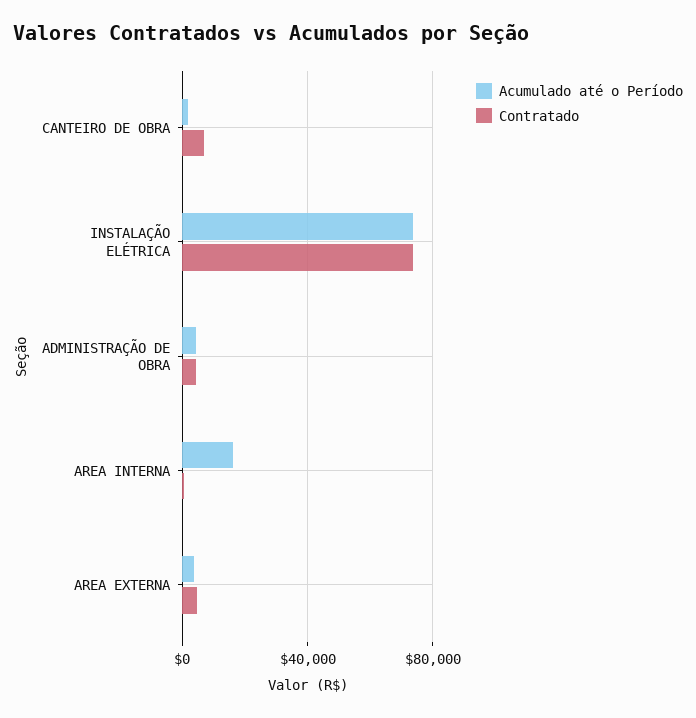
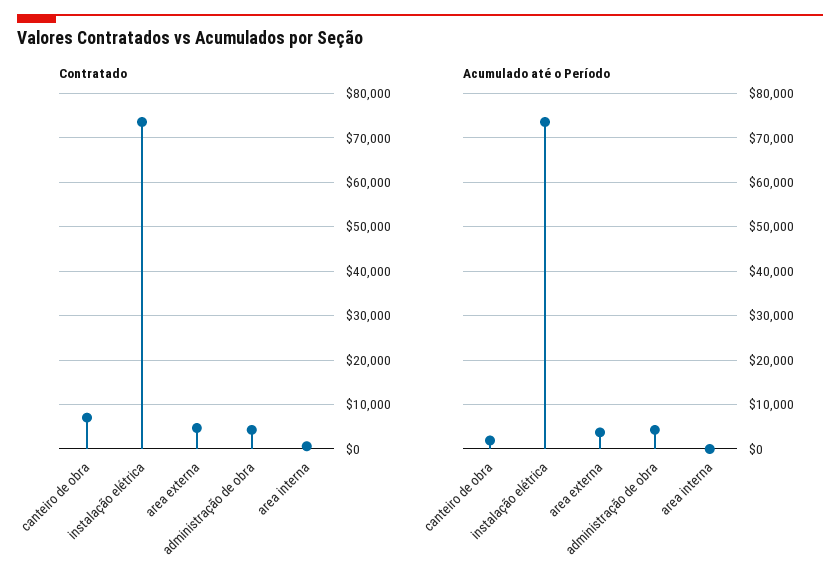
Acumulado até o Período, AREA INTERNA: 15000 -> 0

